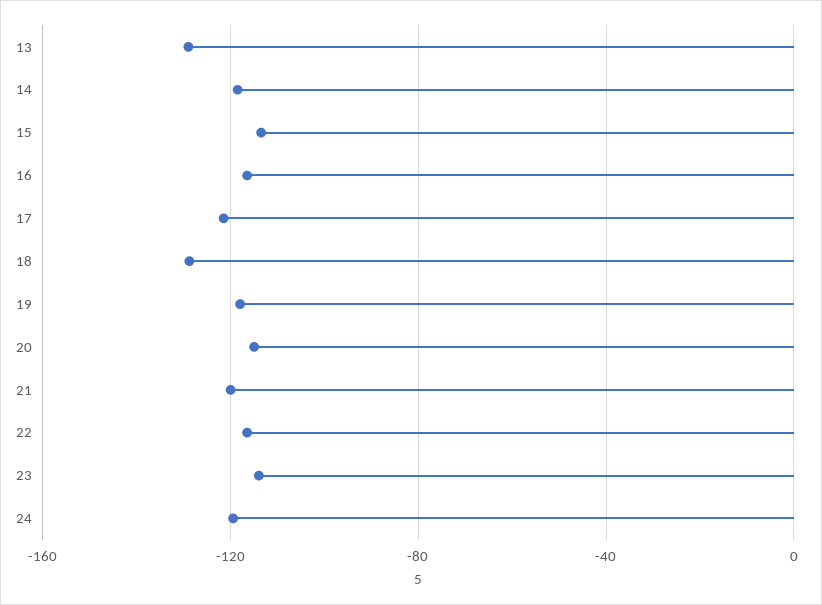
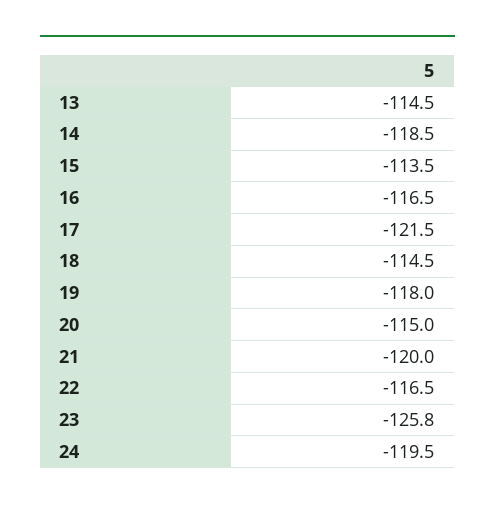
13: -130 -> -114.5
18: -130 -> -114.5
23: -115 -> -125.8

